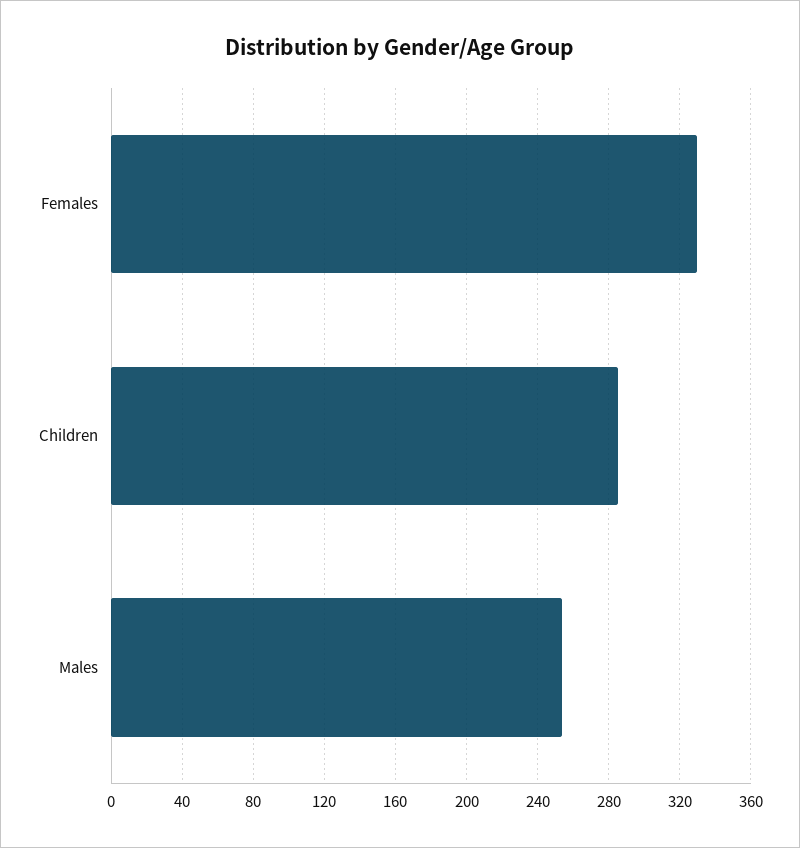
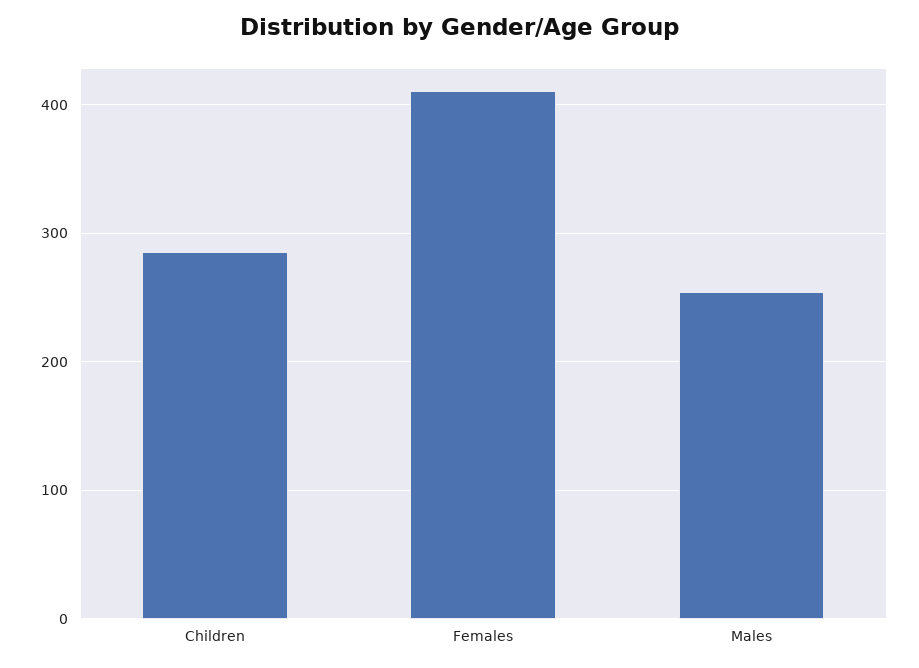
Females: 330 -> 410

